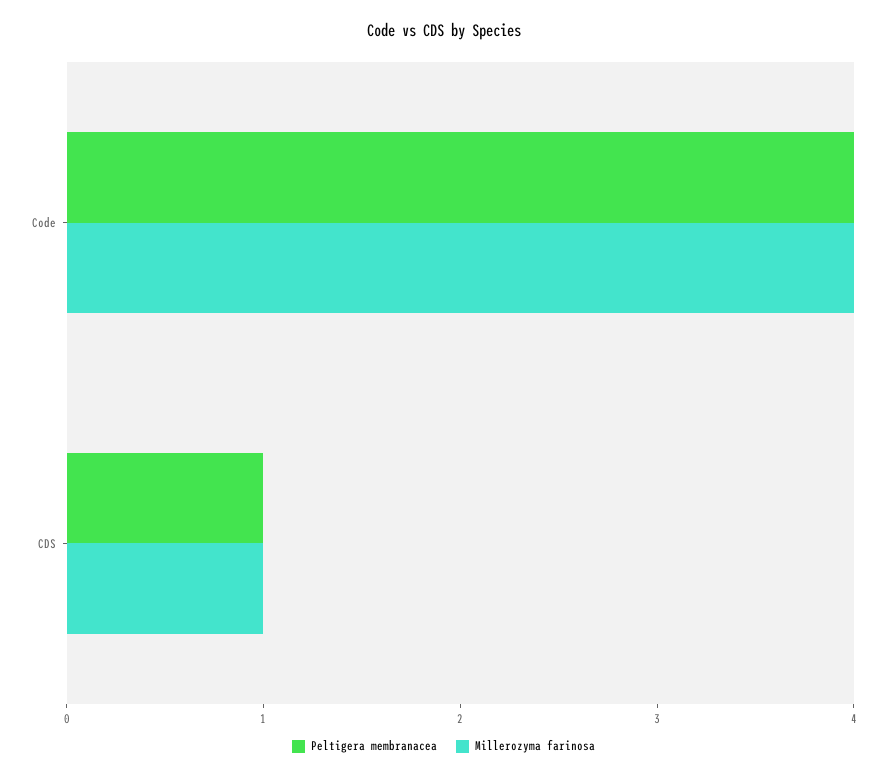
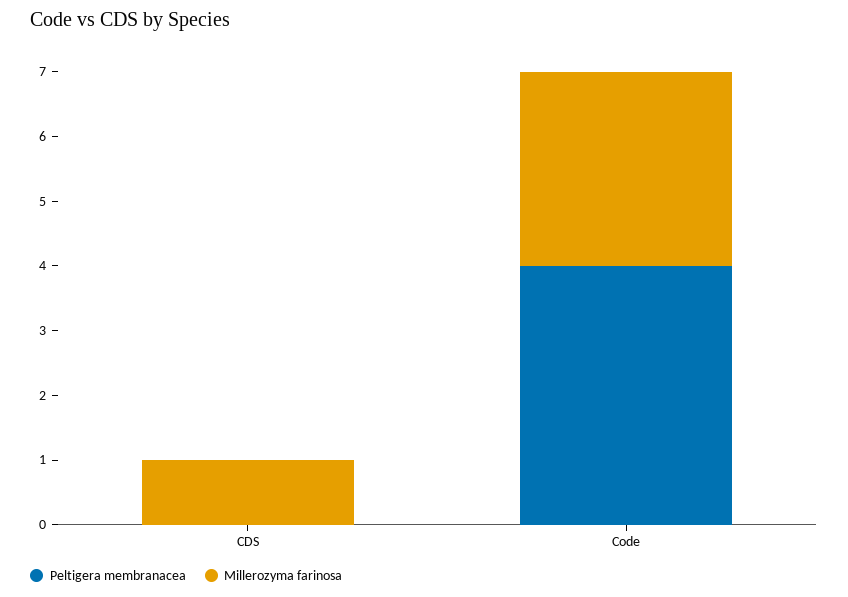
Millerozyma farinosa, Code: 4 -> 3
Peltigera membranacea, CDS: 1 -> 0

